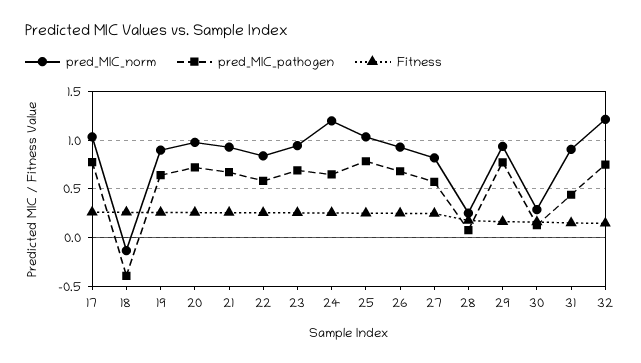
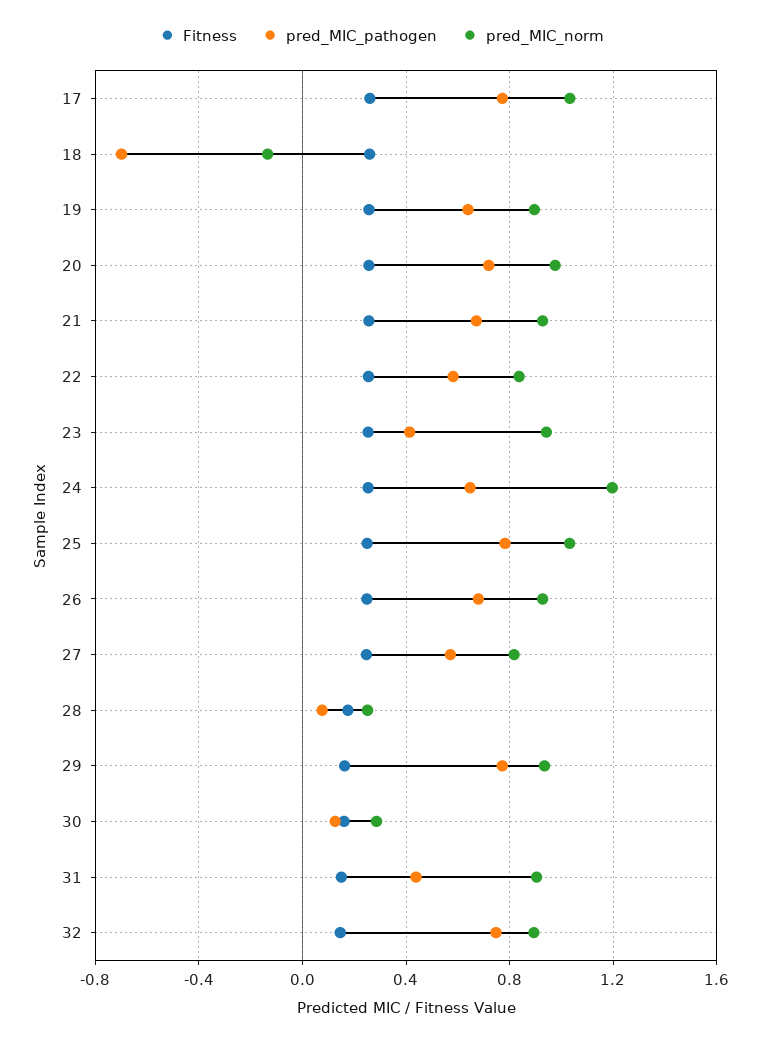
pred_MIC_pathogen, 18: -0.4 -> -0.7
pred_MIC_pathogen, 23: 0.7 -> 0.4
pred_MIC_norm, 32: 1.2 -> 0.9

